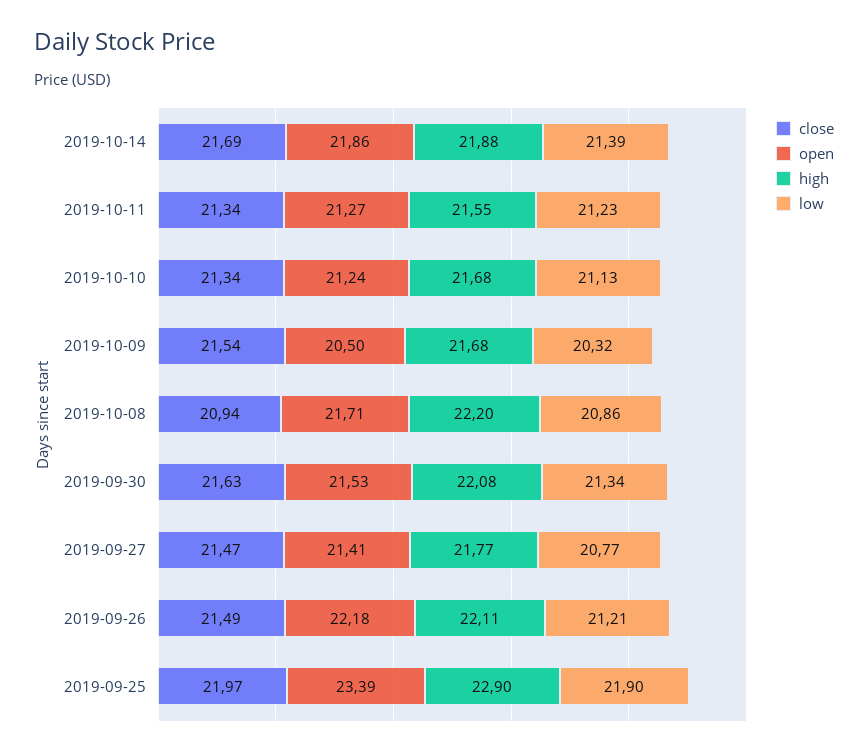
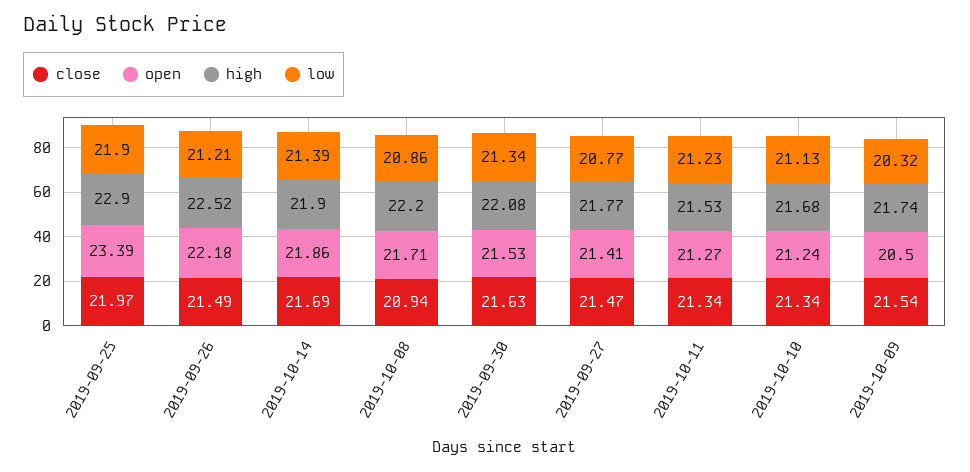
high, 2019-10-14: 21.88 -> 21.9
high, 2019-10-11: 21.55 -> 21.53
high, 2019-10-09: 21.68 -> 21.74
high, 2019-09-26: 22.11 -> 22.52

